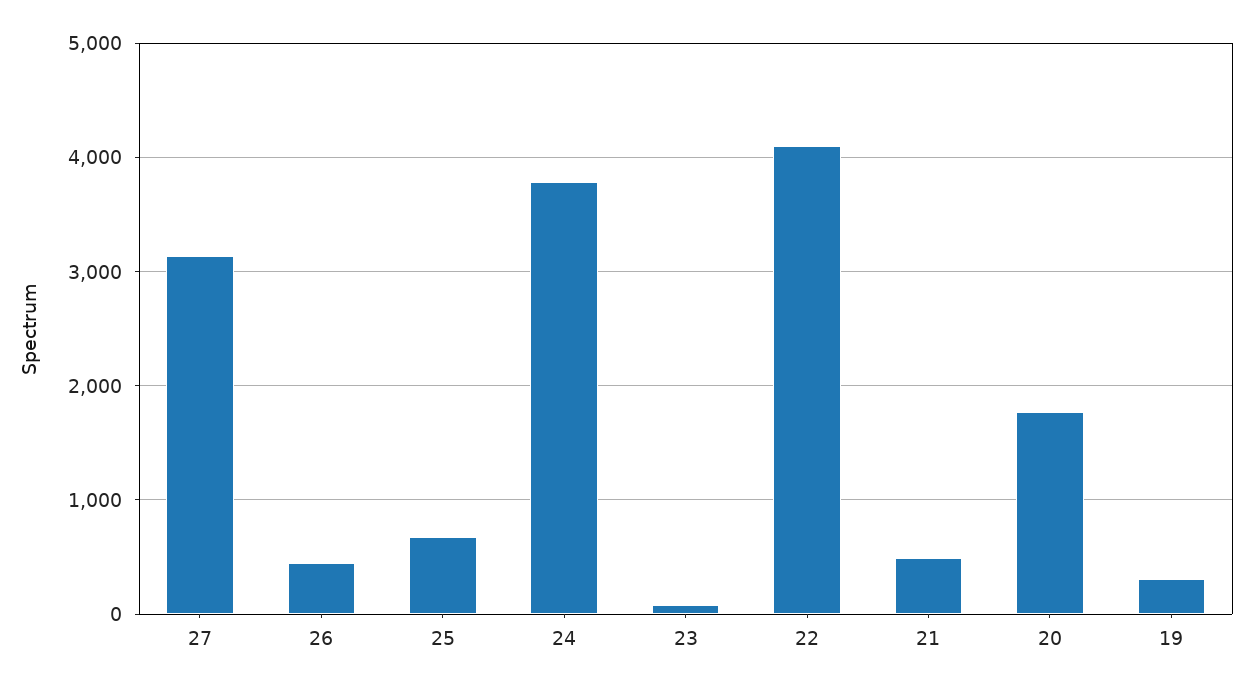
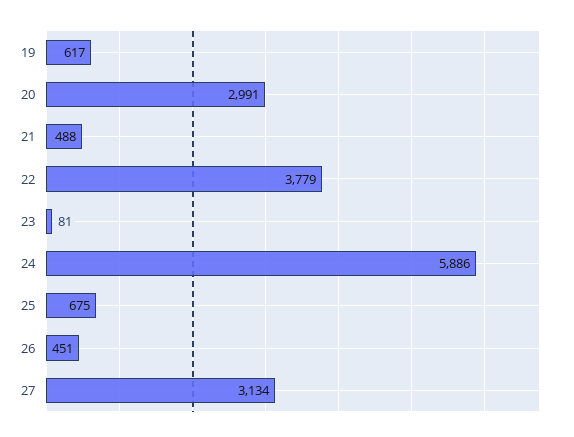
24: 3800 -> 5886
22: 4100 -> 3779
20: 1800 -> 2991
19: 300 -> 617

